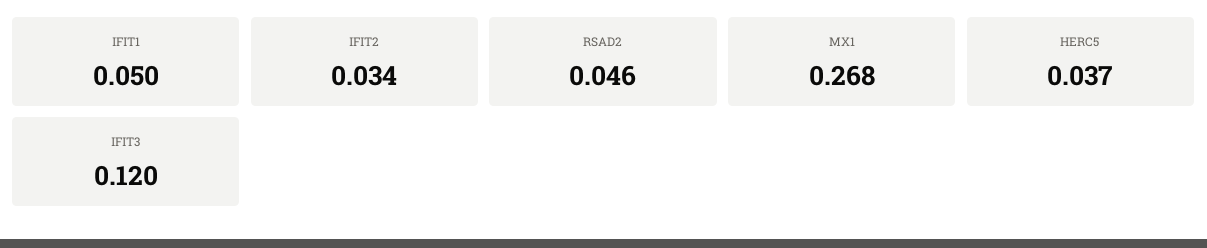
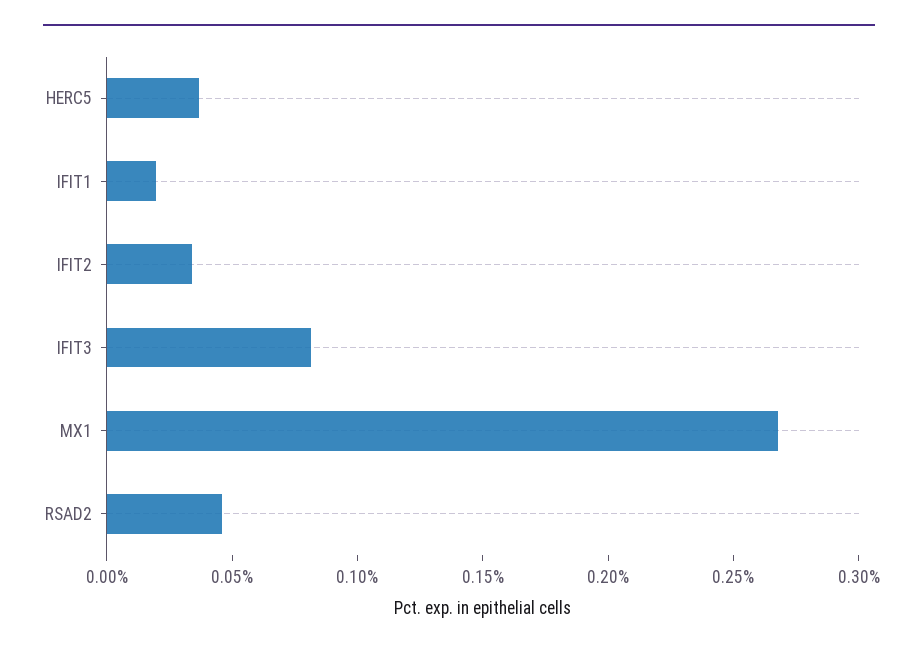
IFIT1: 0.05 -> 0.02
IFIT3: 0.12 -> 0.08

